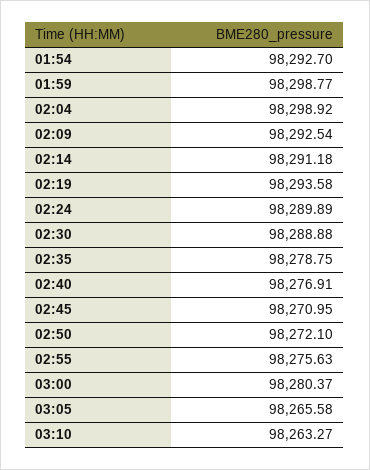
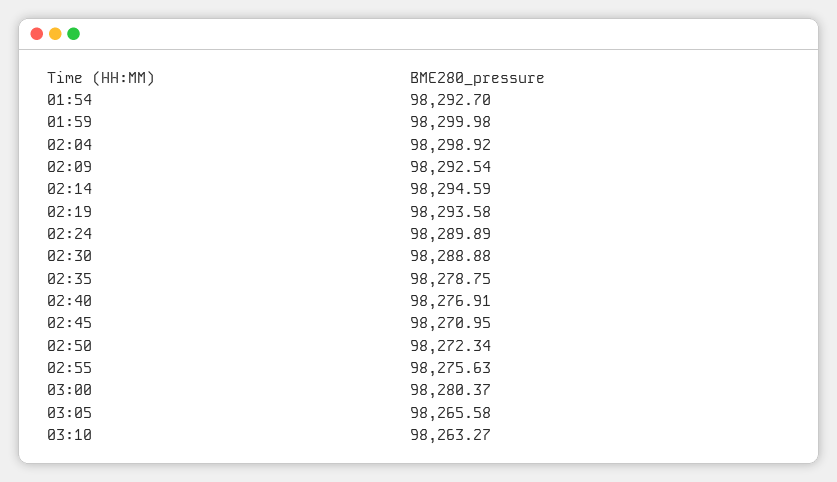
01:59: 98298.77 -> 98299.98
02:14: 98291.18 -> 98294.59
02:50: 98272.1 -> 98272.34

